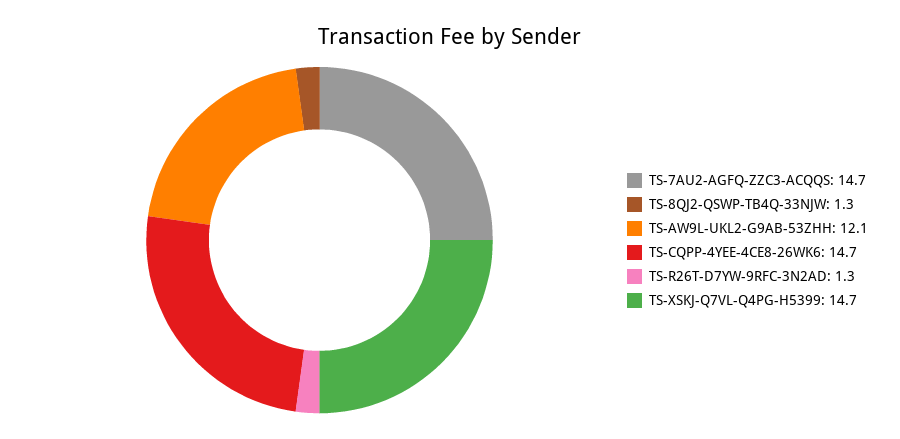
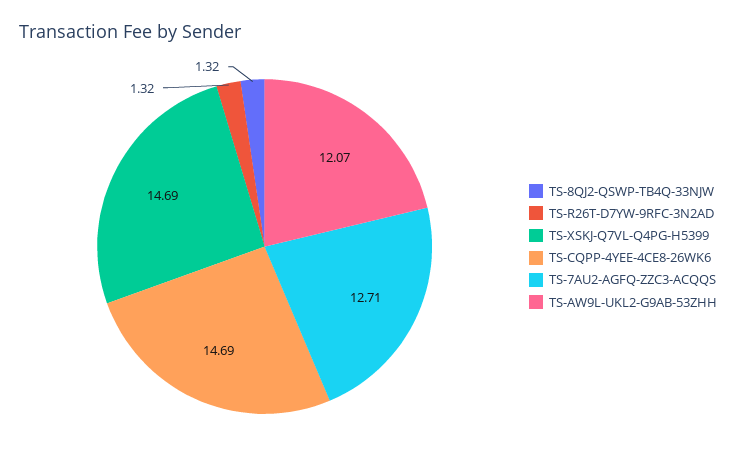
TS-7AU2-AGFQ-ZZC3-ACQQS: 14.7 -> 12.71

